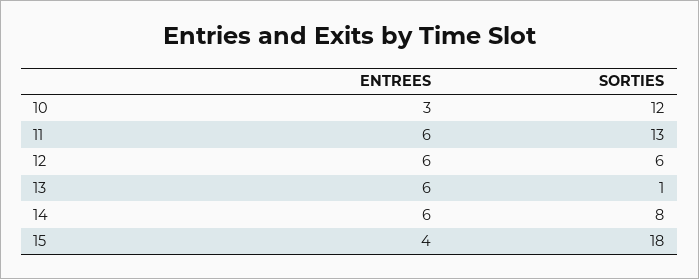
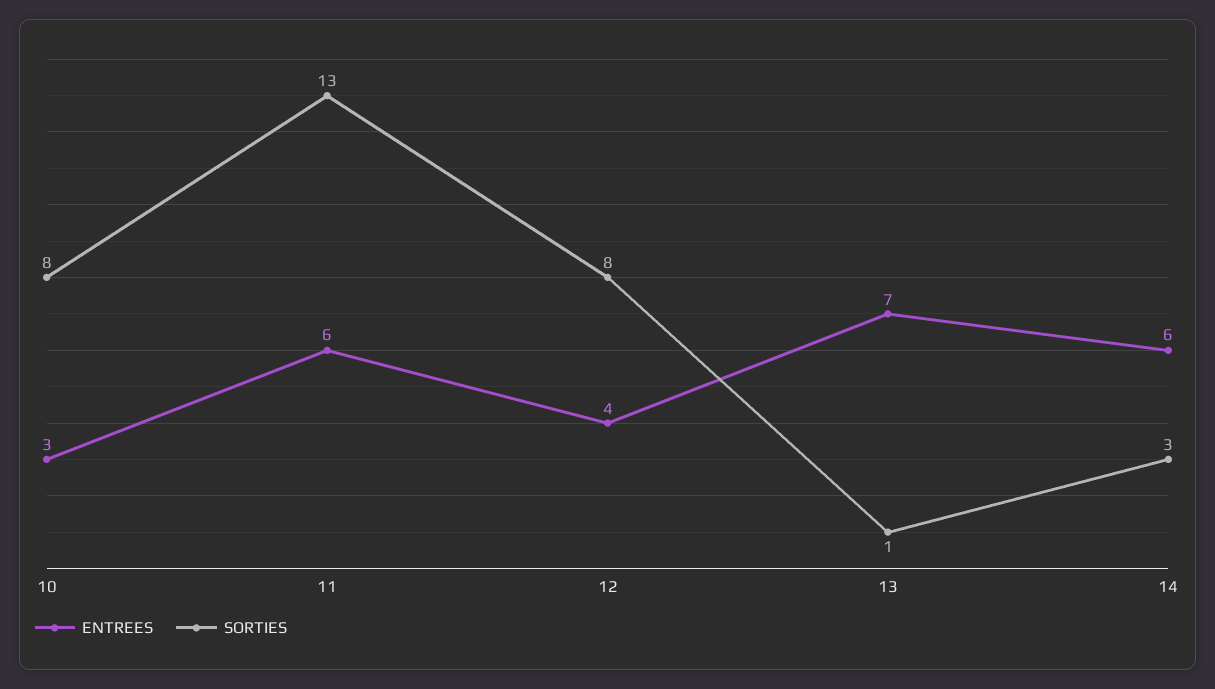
SORTIES, 10: 12 -> 8
ENTREES, 12: 6 -> 4
SORTIES, 12: 6 -> 8
ENTREES, 13: 6 -> 7
SORTIES, 14: 8 -> 3
ENTREES, 15: 4 -> none
SORTIES, 15: 18 -> none

